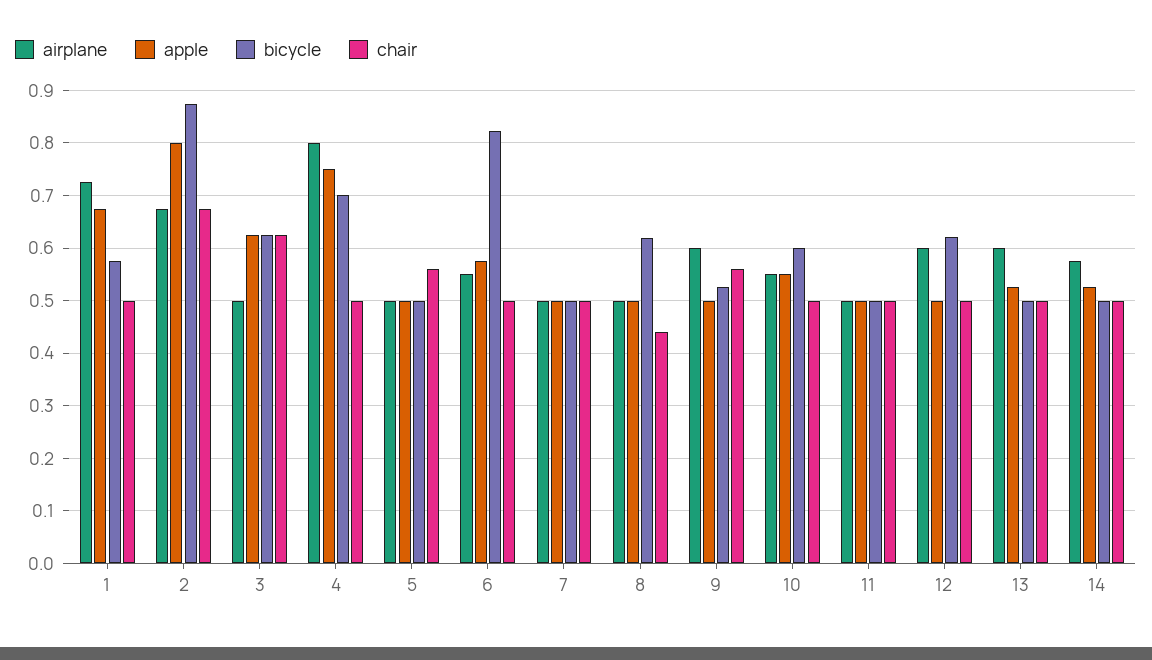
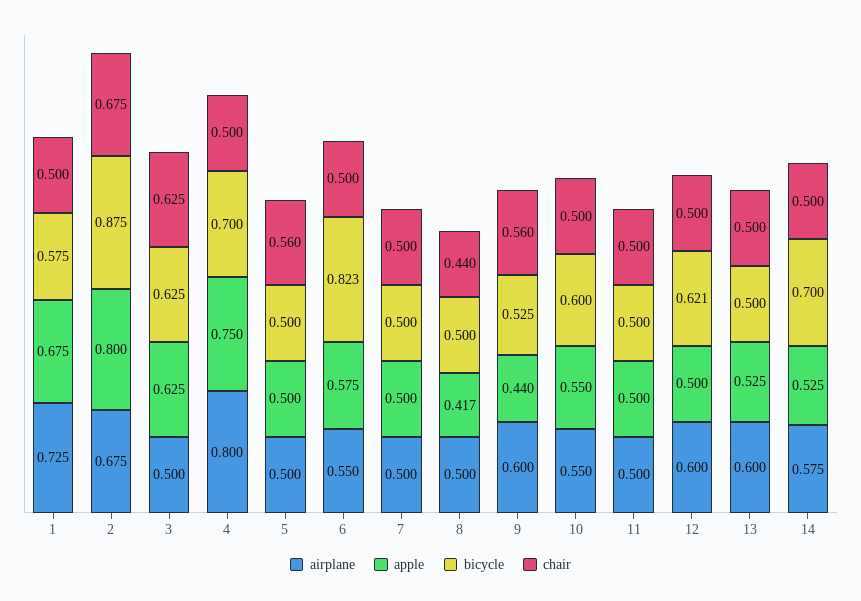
apple, 8: 0.5 -> 0.417
bicycle, 8: 0.62 -> 0.5
apple, 9: 0.5 -> 0.44
bicycle, 14: 0.5 -> 0.7

